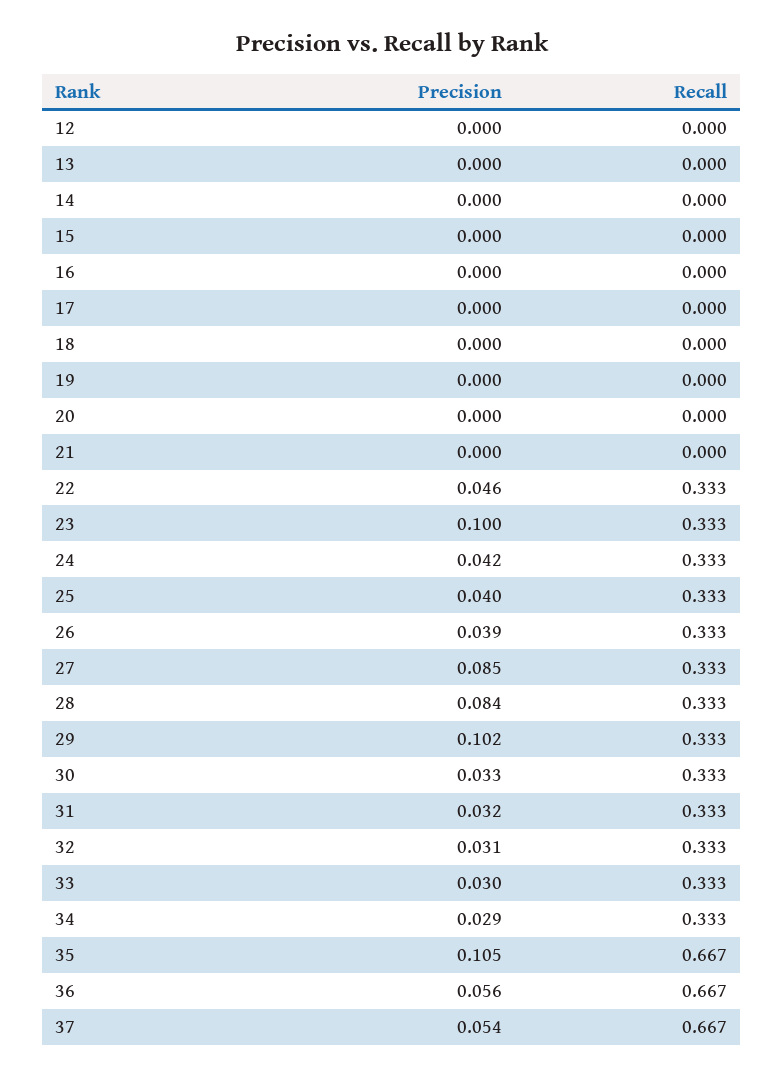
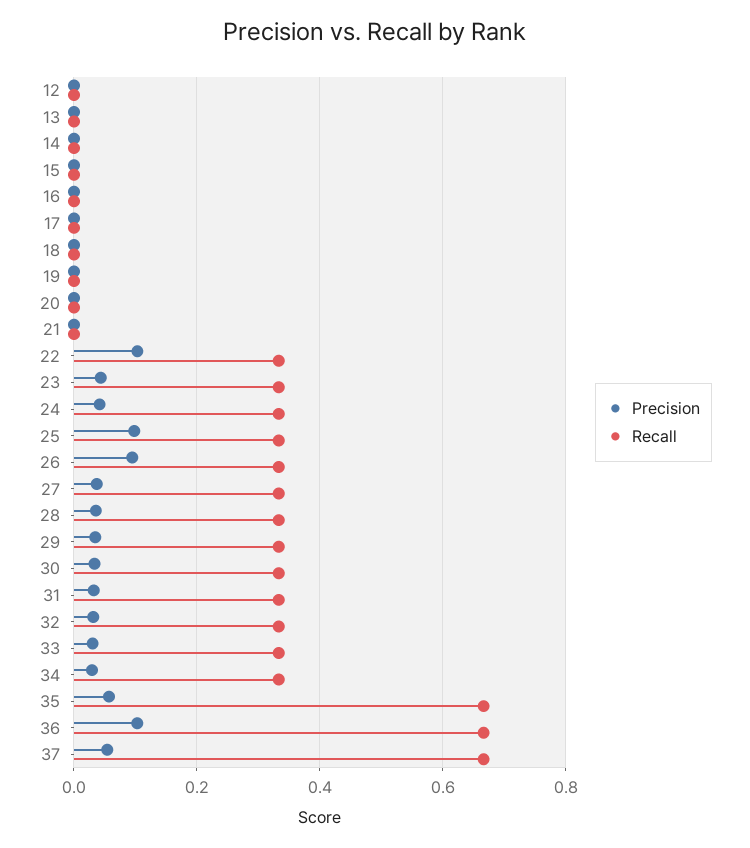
Precision, 22: 0.046 -> 0.1
Precision, 23: 0.1 -> 0.04
Precision, 25: 0.04 -> 0.1
Precision, 26: 0.039 -> 0.1
Precision, 27: 0.085 -> 0.04
Precision, 28: 0.084 -> 0.04
Precision, 29: 0.102 -> 0.04
Precision, 35: 0.105 -> 0.06
Precision, 36: 0.056 -> 0.1

